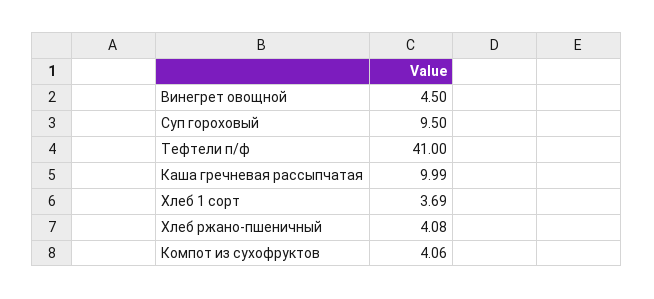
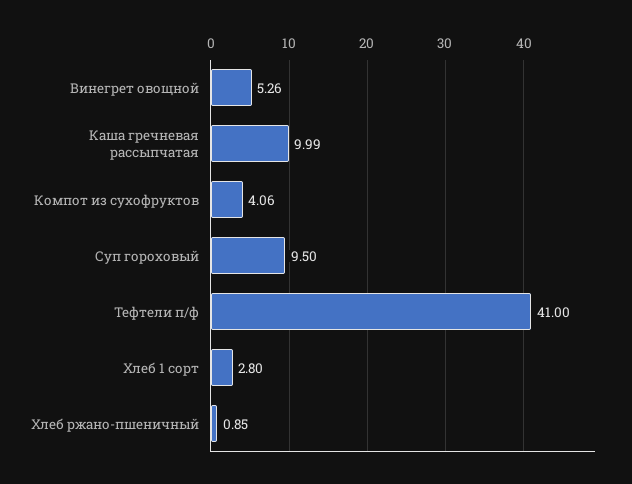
Винегрет овощной: 4.5 -> 5.26
Хлеб 1 сорт: 3.69 -> 2.8
Хлеб ржано-пшеничный: 4.08 -> 0.85

